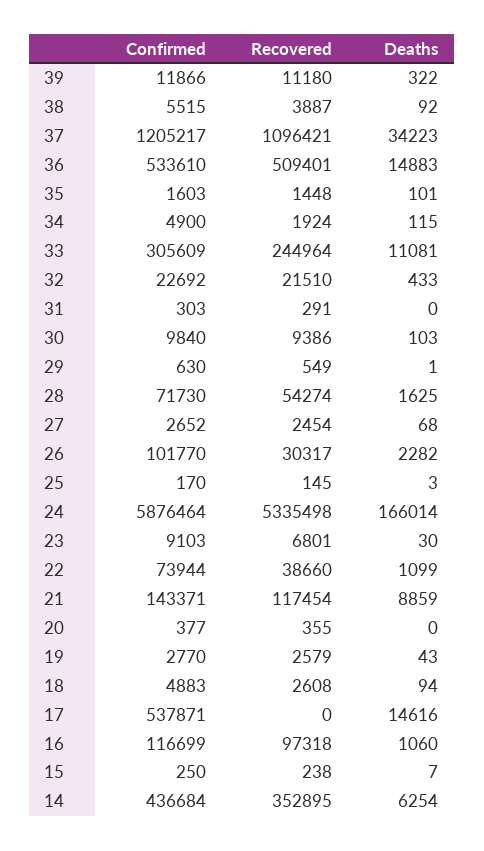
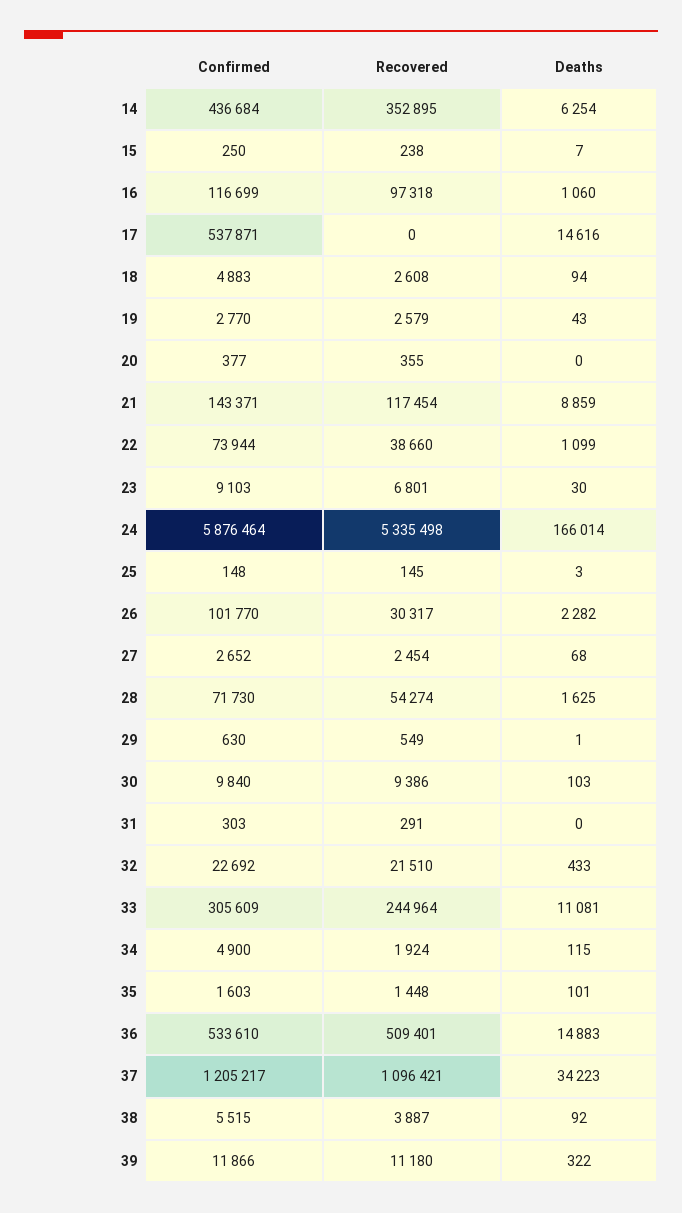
Confirmed, 25: 170 -> 148

